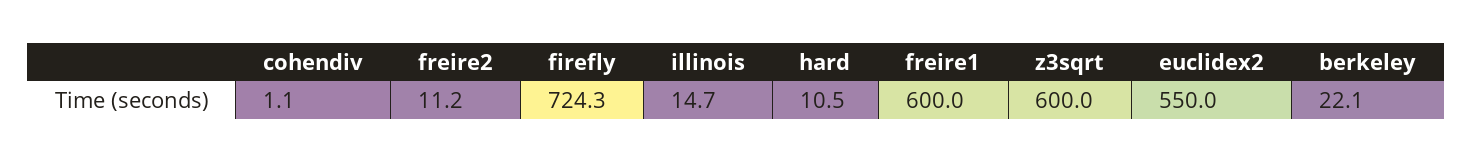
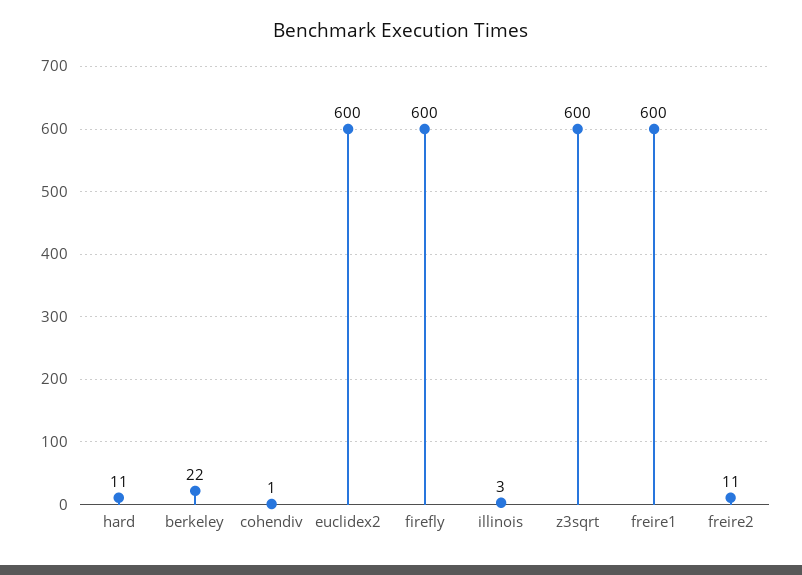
firefly: 724.3 -> 600
illinois: 14.7 -> 3
euclidex2: 550 -> 600

